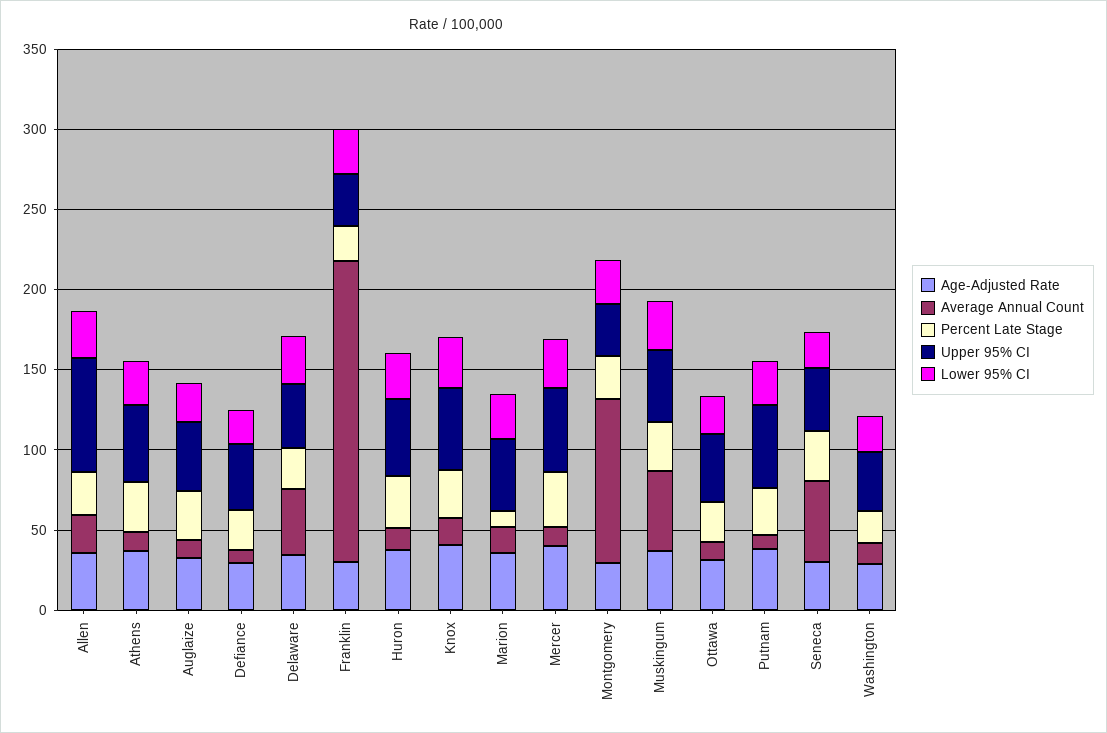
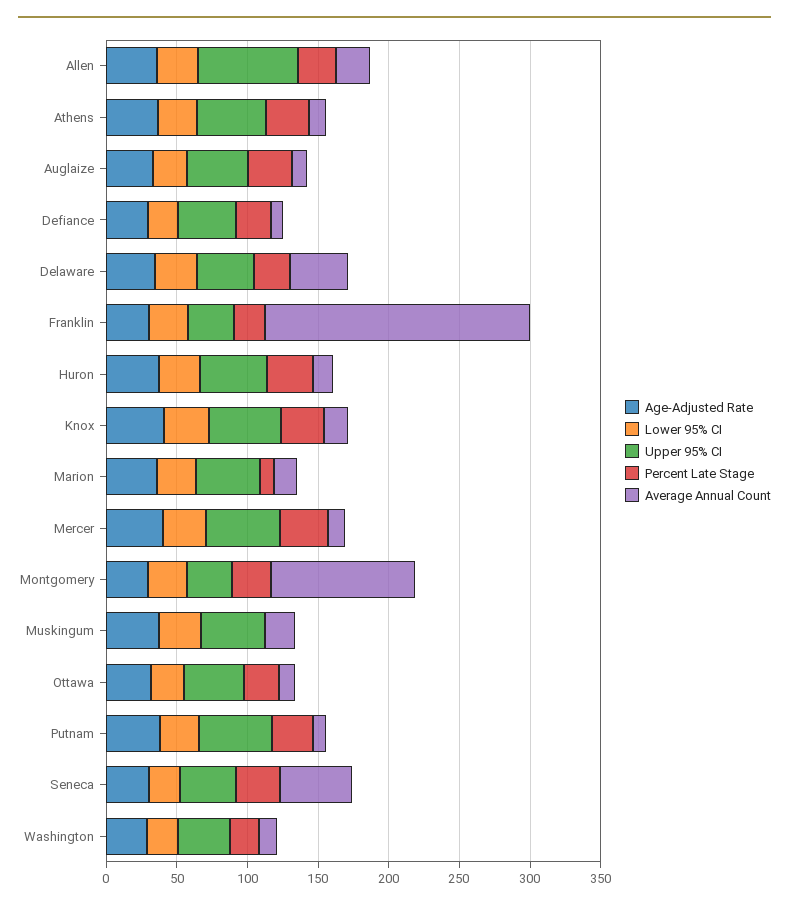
Average Annual Count, Muskingum: 50 -> 20
Percent Late Stage, Muskingum: 30 -> 0

